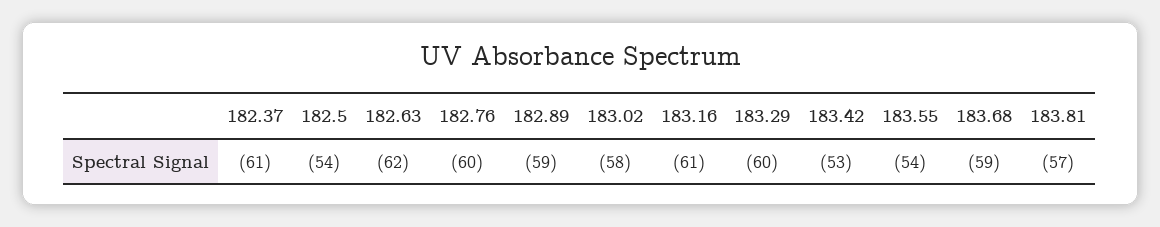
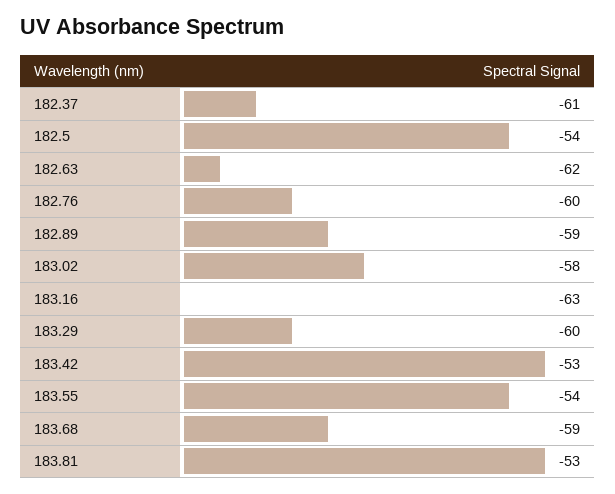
183.16: -61 -> -63
183.81: -57 -> -53

